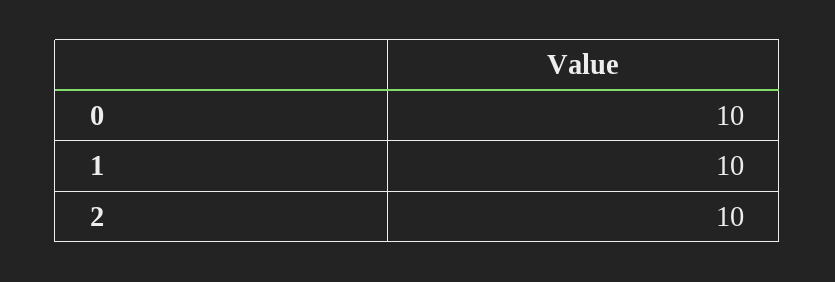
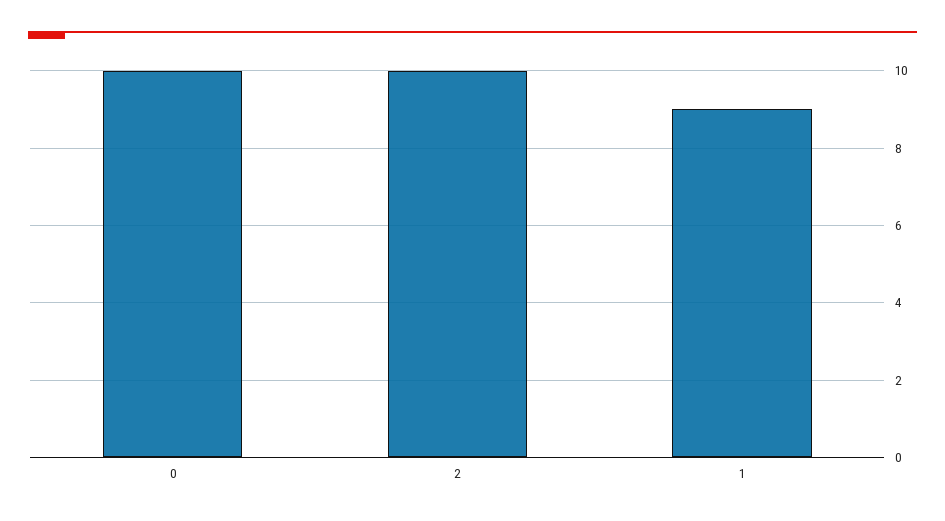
1: 10 -> 9

